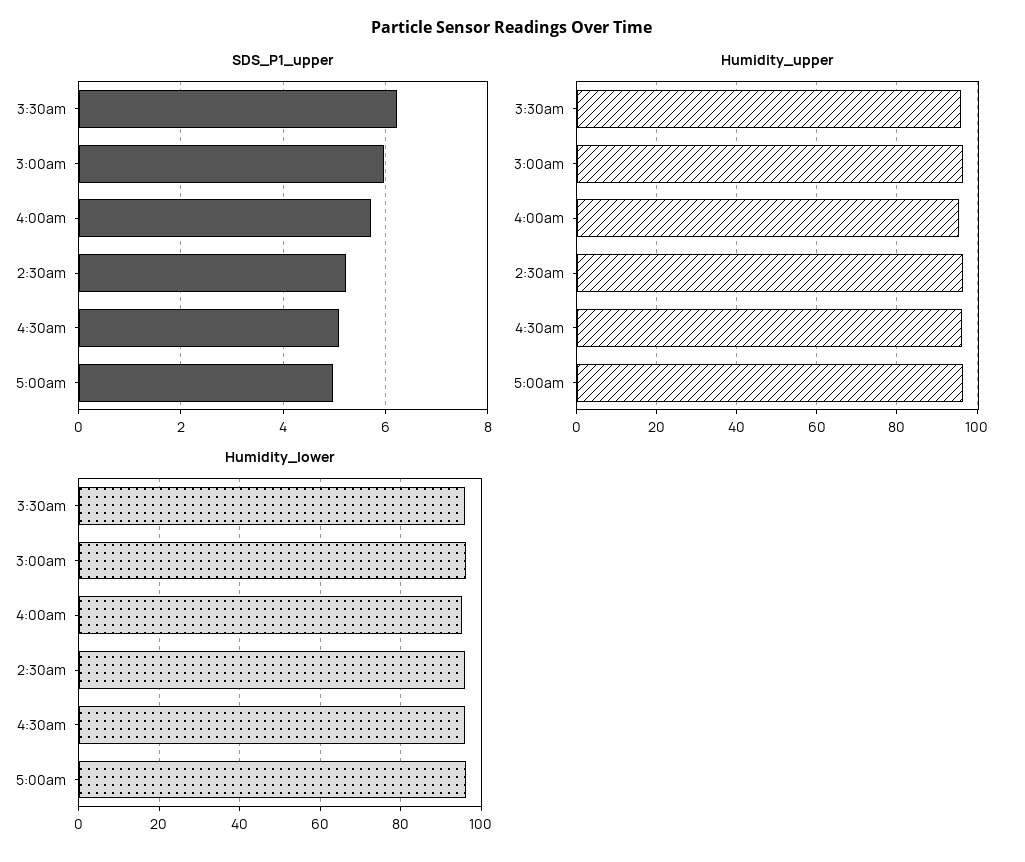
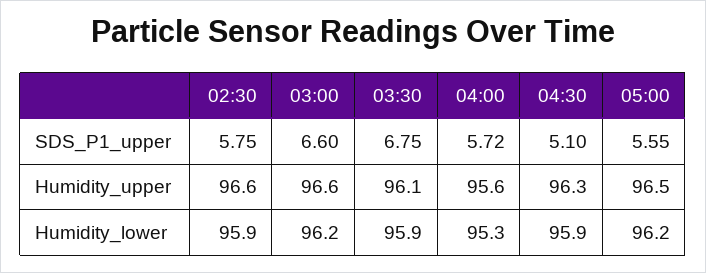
SDS_P1_upper, 3:30am: 6.2 -> 6.75
SDS_P1_upper, 3:00am: 6 -> 6.6
SDS_P1_upper, 2:30am: 5.2 -> 5.75
SDS_P1_upper, 5:00am: 5 -> 5.55

